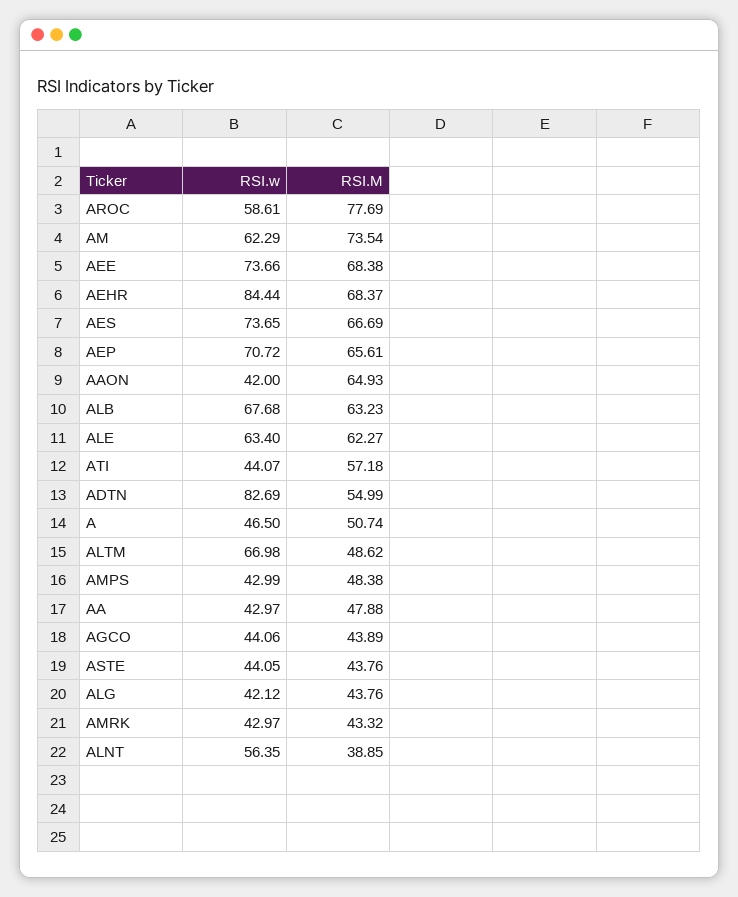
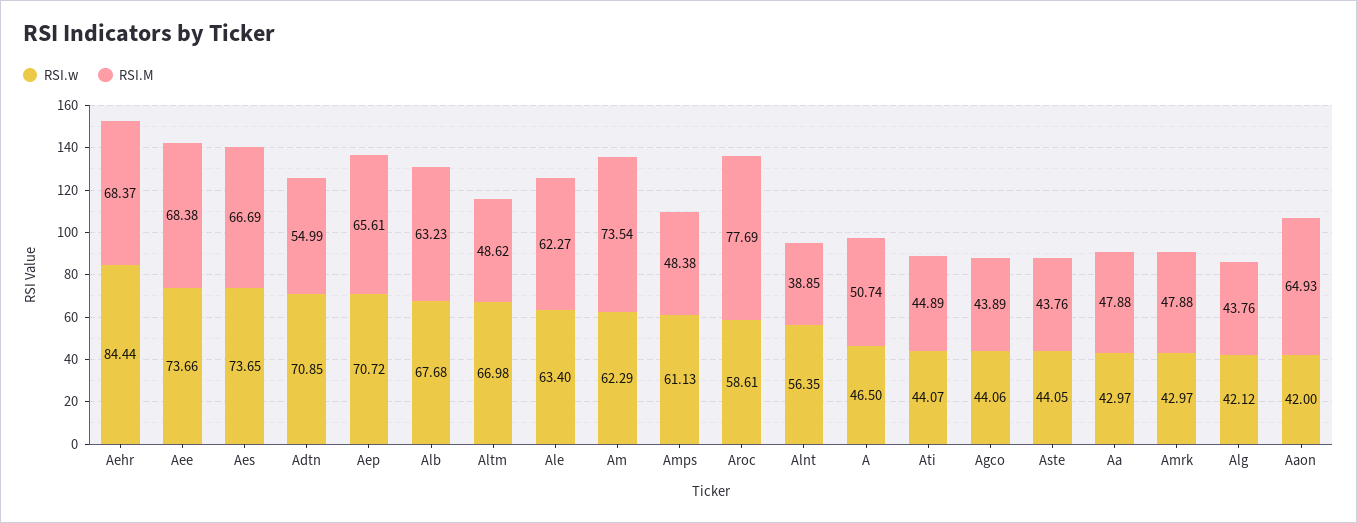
RSI.M, ATI: 57.18 -> 44.89
RSI.w, ADTN: 82.69 -> 70.85
RSI.w, AMPS: 42.99 -> 61.13
RSI.M, AMRK: 43.32 -> 47.88

